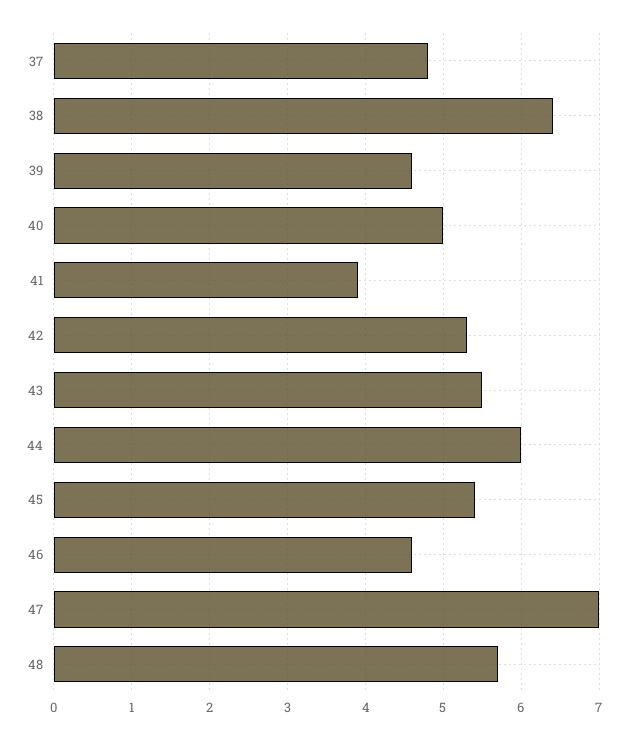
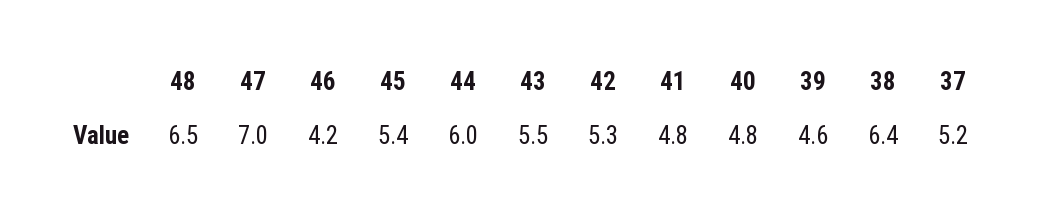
37: 4.8 -> 5.2
40: 5 -> 4.8
41: 3.9 -> 4.8
46: 4.6 -> 4.2
48: 5.7 -> 6.5

